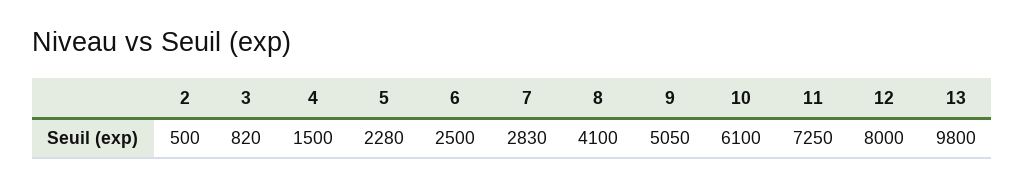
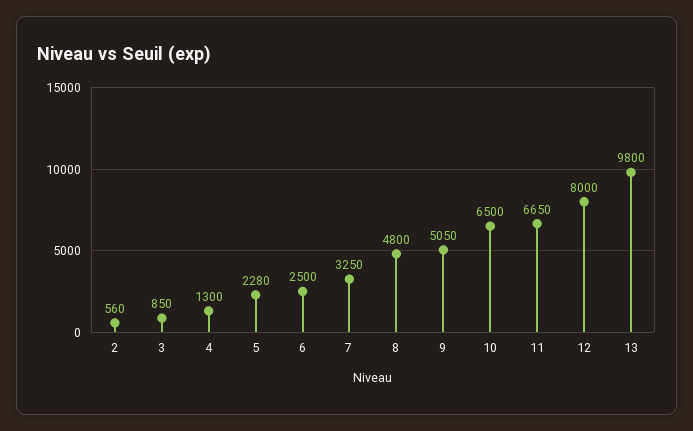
2: 500 -> 560
3: 820 -> 850
4: 1500 -> 1300
7: 2830 -> 3250
8: 4100 -> 4800
10: 6100 -> 6500
11: 7250 -> 6650

